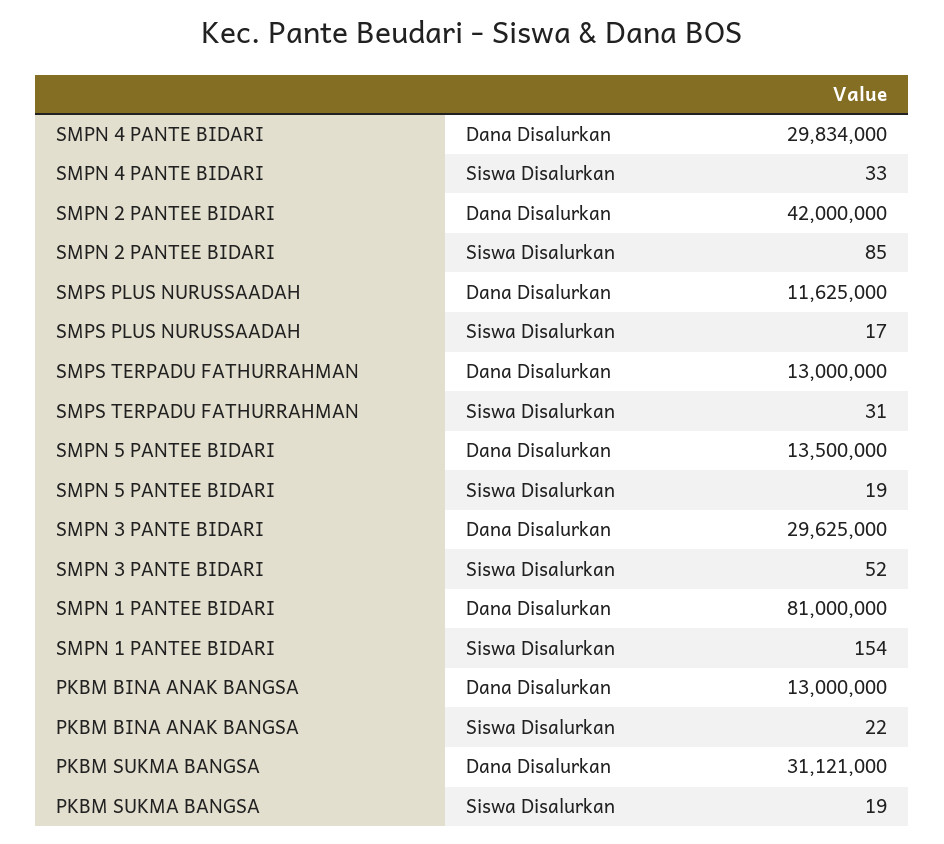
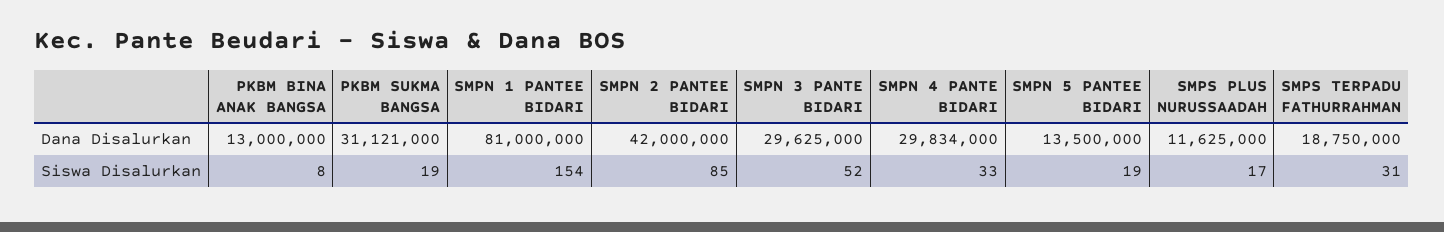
SMPS TERPADU FATHURRAHMAN, Dana Disalurkan: 13000000 -> 18750000
PKBM BINA ANAK BANGSA, Siswa Disalurkan: 22 -> 8

